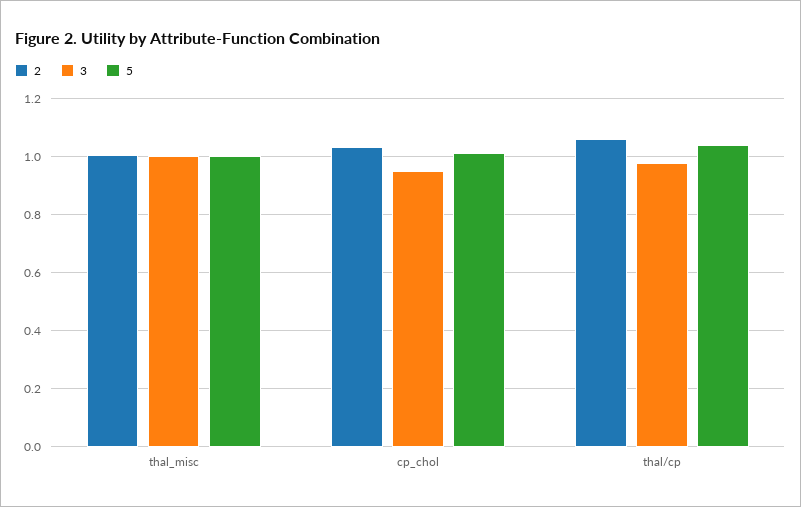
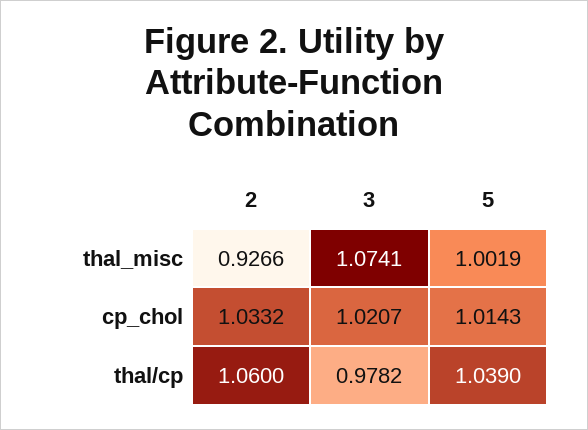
2, thal_misc: 1 -> 0.9266
3, thal_misc: 1 -> 1.0741
3, cp_chol: 0.95 -> 1.0207

